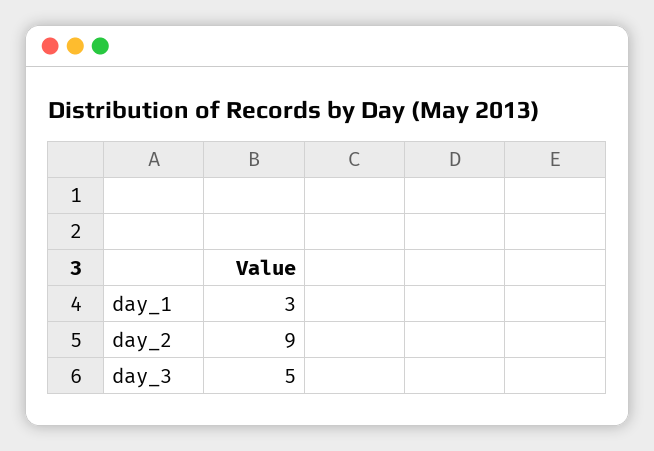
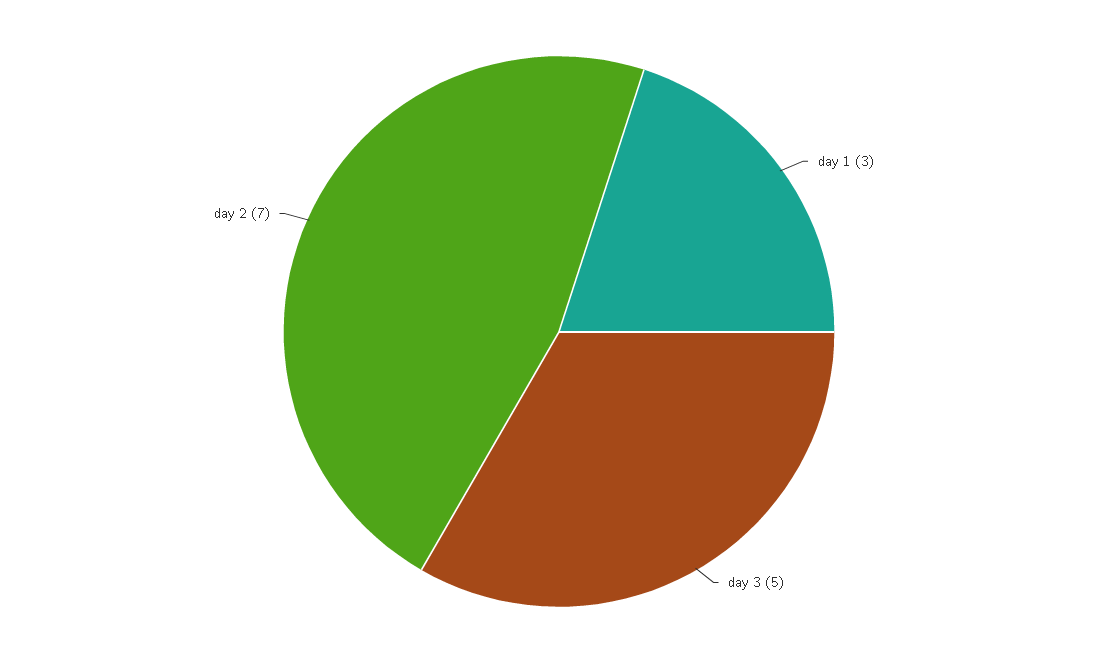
day_2: 9 -> 7

